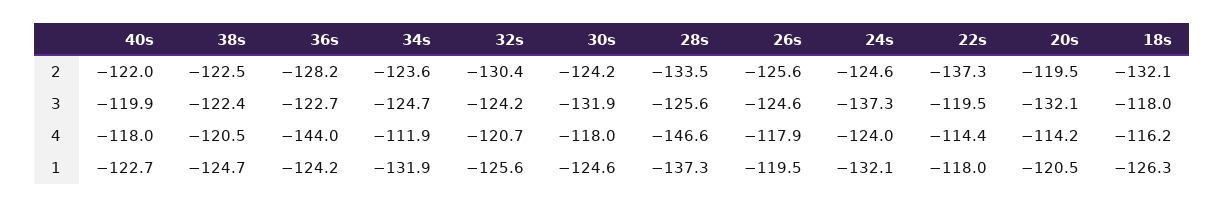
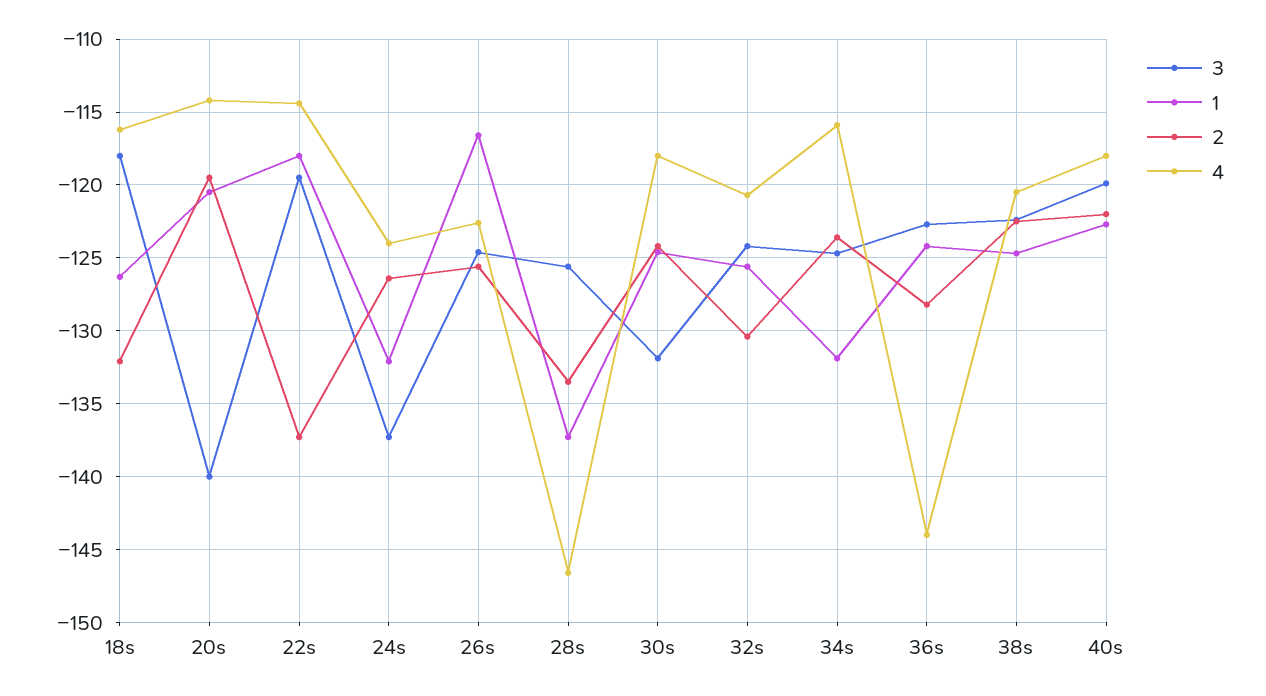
2, 24s: -124.6 -> -126.5
3, 20s: -132.1 -> -140
4, 34s: -111.9 -> -116
4, 26s: -117.9 -> -122.5
1, 26s: -119.5 -> -116.5

